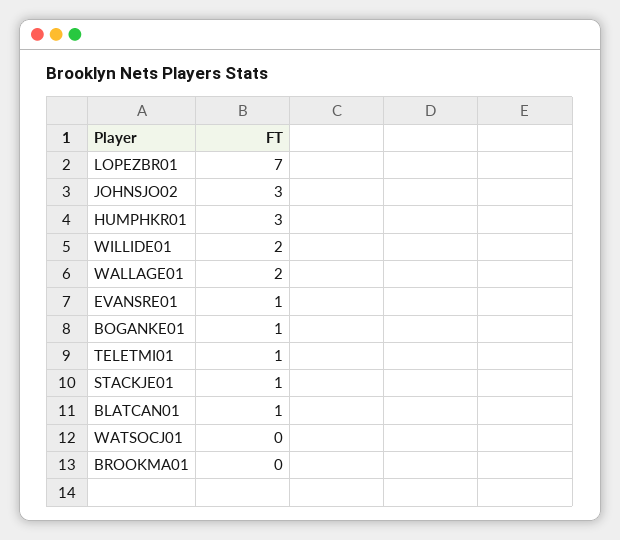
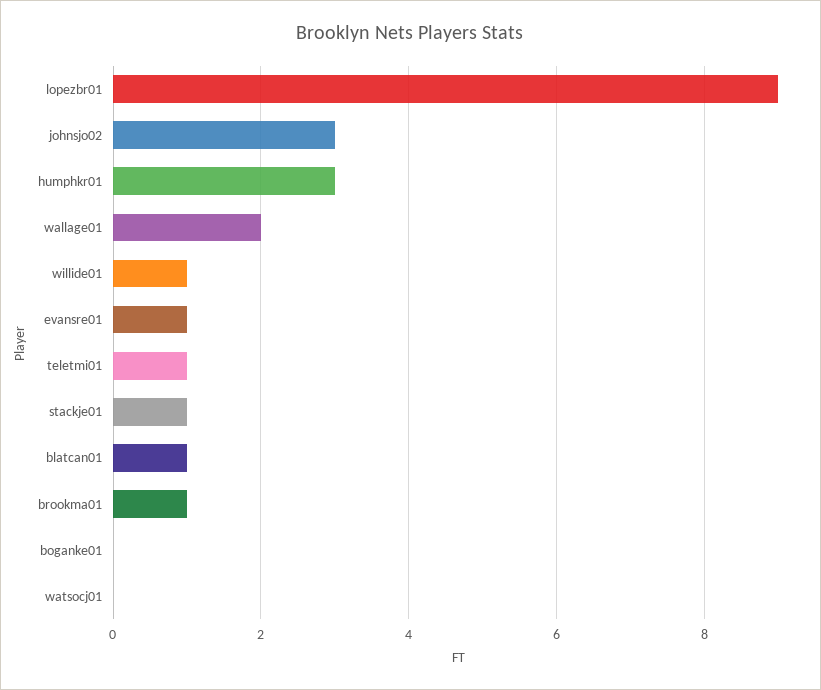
LOPEZBR01: 7 -> 9
WILLIDE01: 2 -> 1
BOGANKE01: 1 -> 0
BROOKMA01: 0 -> 1

